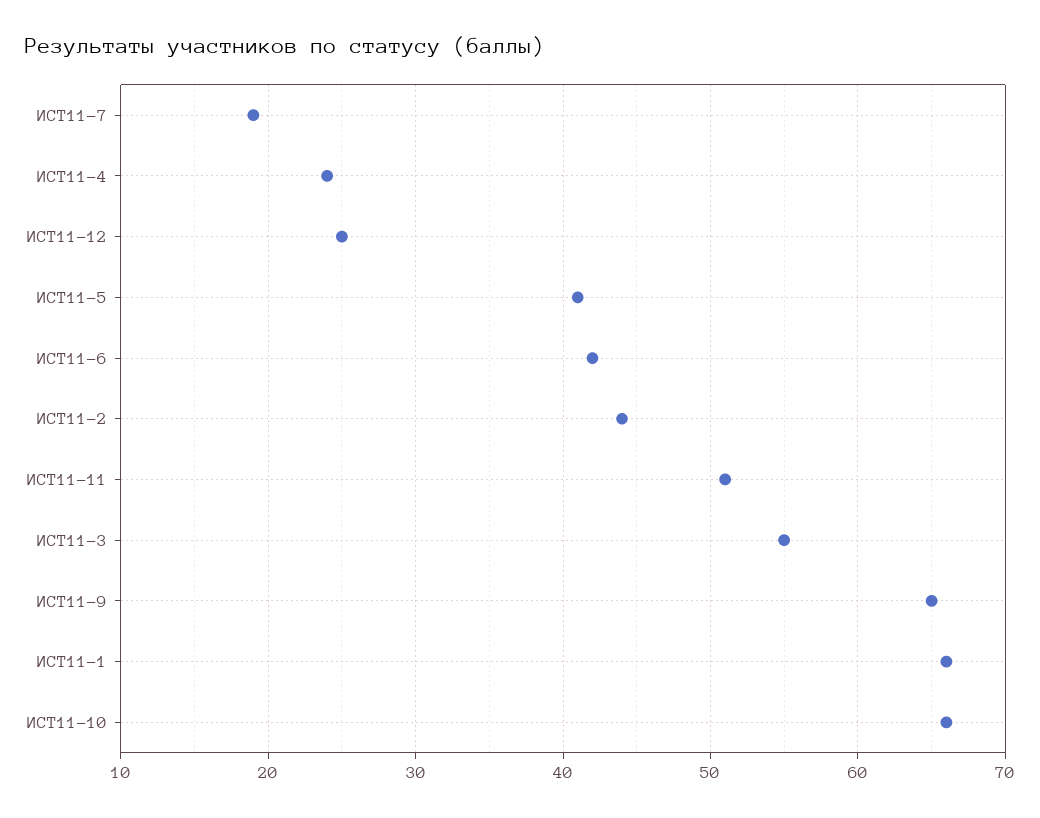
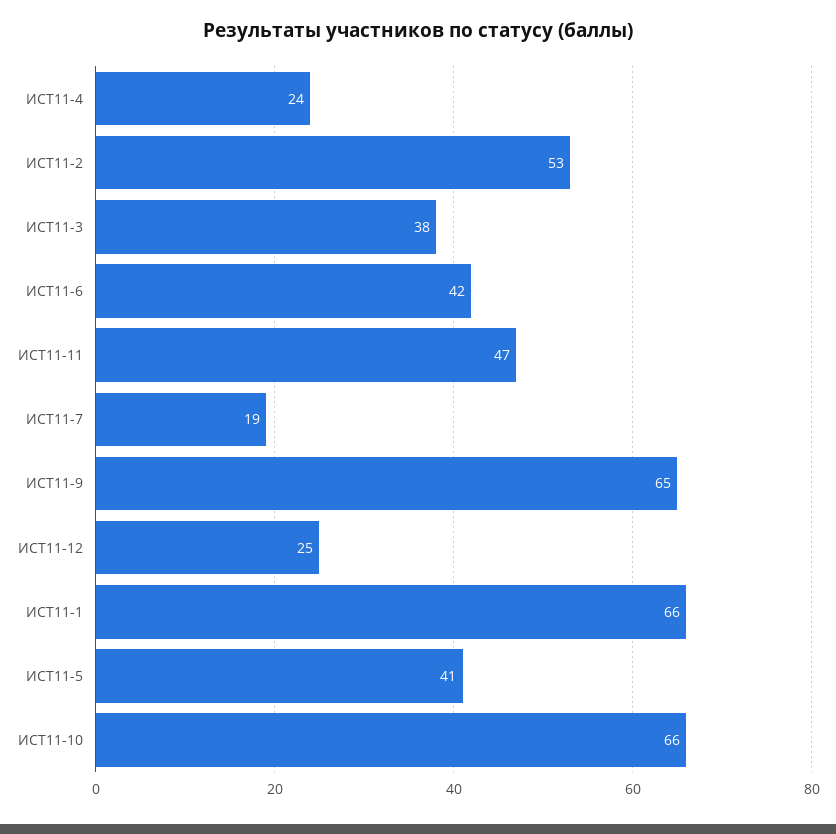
ИСТ11-2: 44 -> 53
ИСТ11-11: 51 -> 47
ИСТ11-3: 55 -> 38

